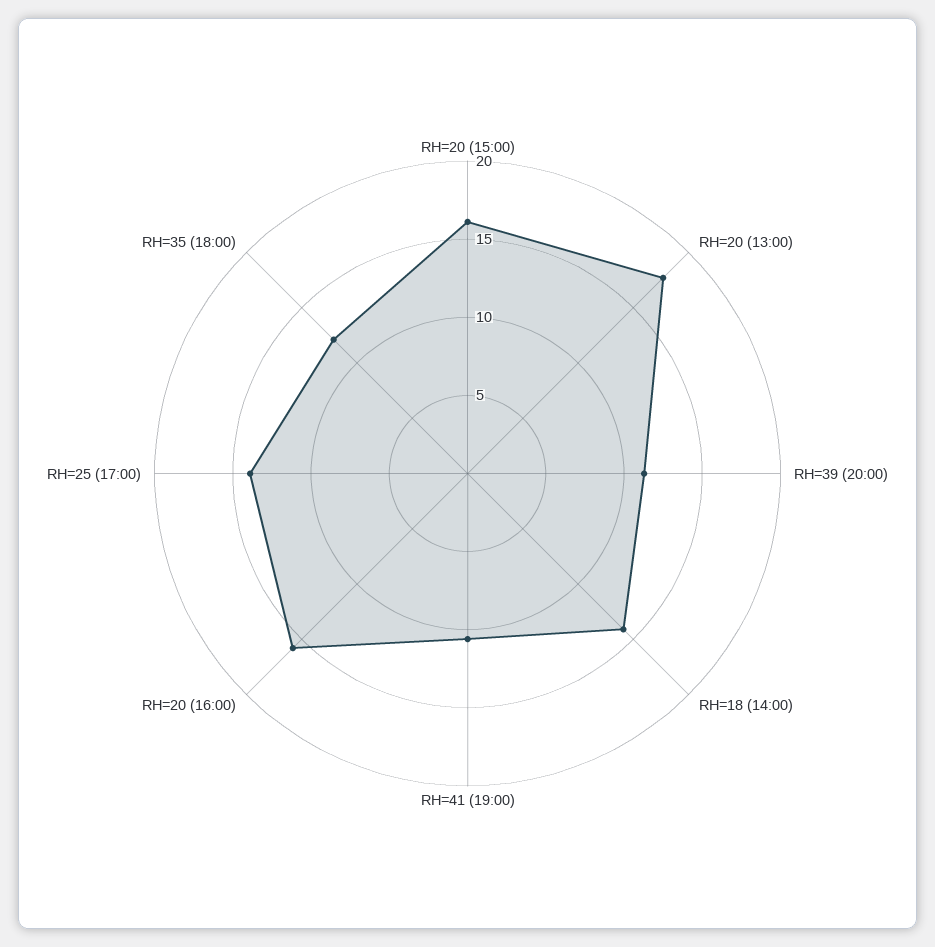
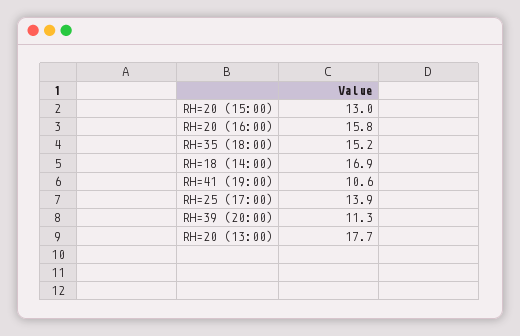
RH=20 (15:00): 16 -> 13
RH=18 (14:00): 14 -> 16.9
RH=35 (18:00): 12 -> 15.2

